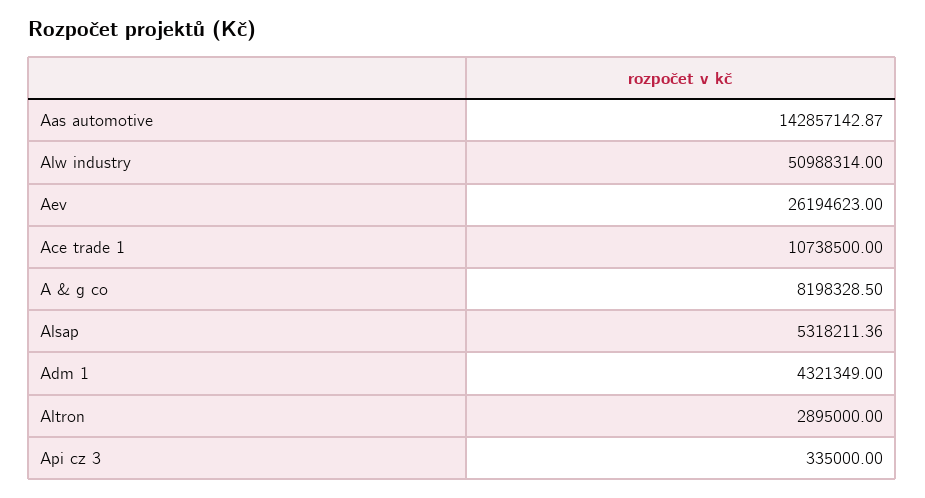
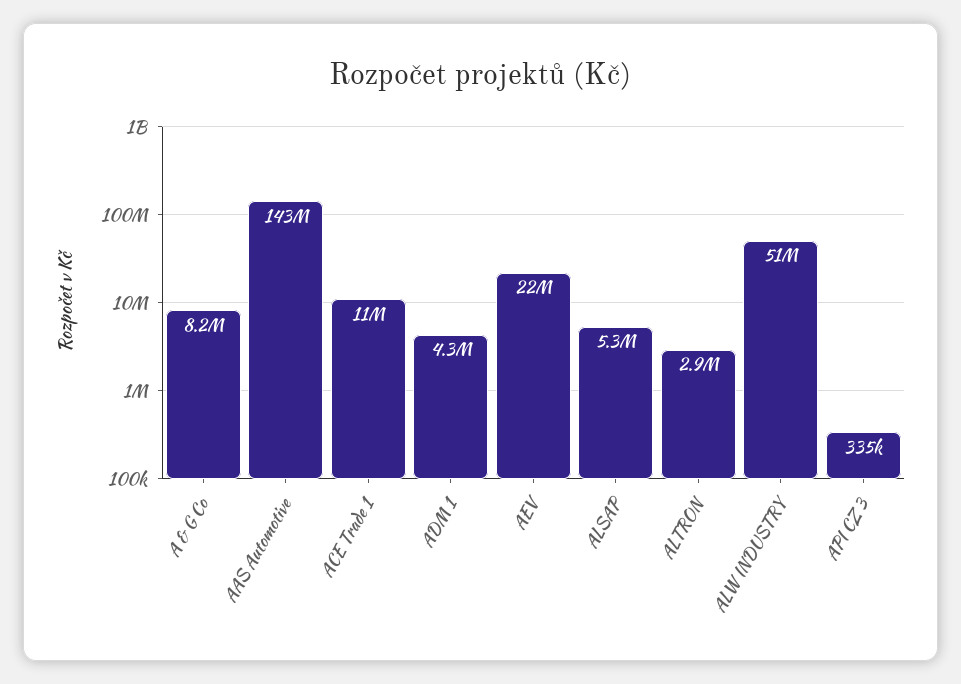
Aev: 26194623 -> 22000000

